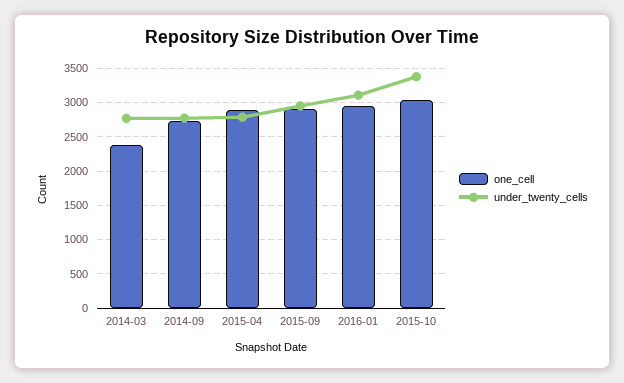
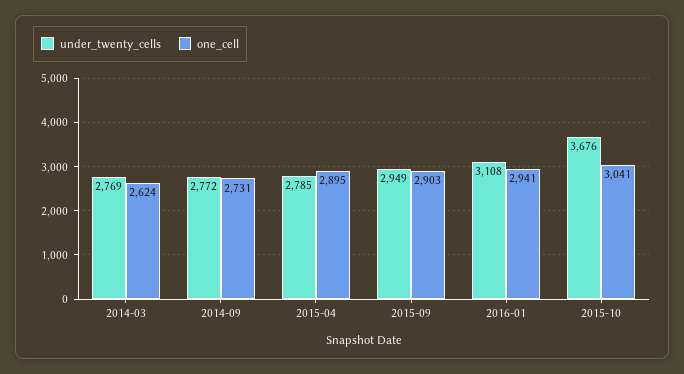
one_cell, 2014-03: 2400 -> 2624
under_twenty_cells, 2015-10: 3400 -> 3676

